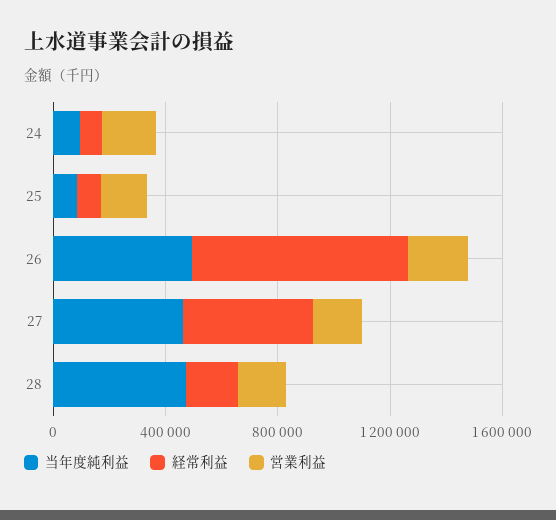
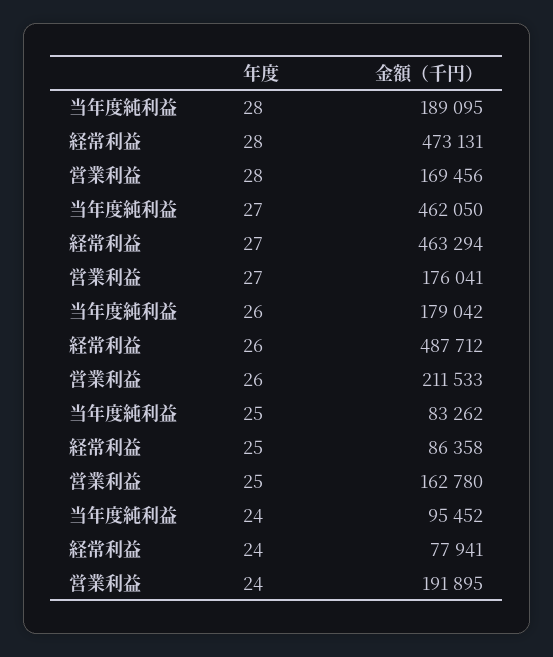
当年度純利益, 26: 500000 -> 179042
経常利益, 26: 800000 -> 487712
当年度純利益, 28: 500000 -> 189095
経常利益, 28: 200000 -> 473131

